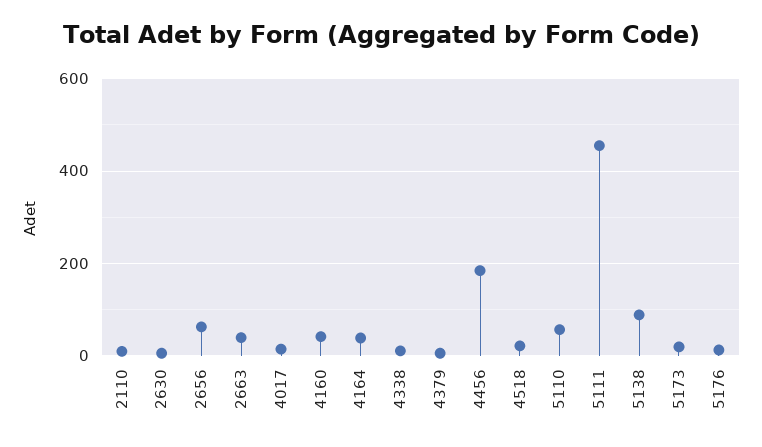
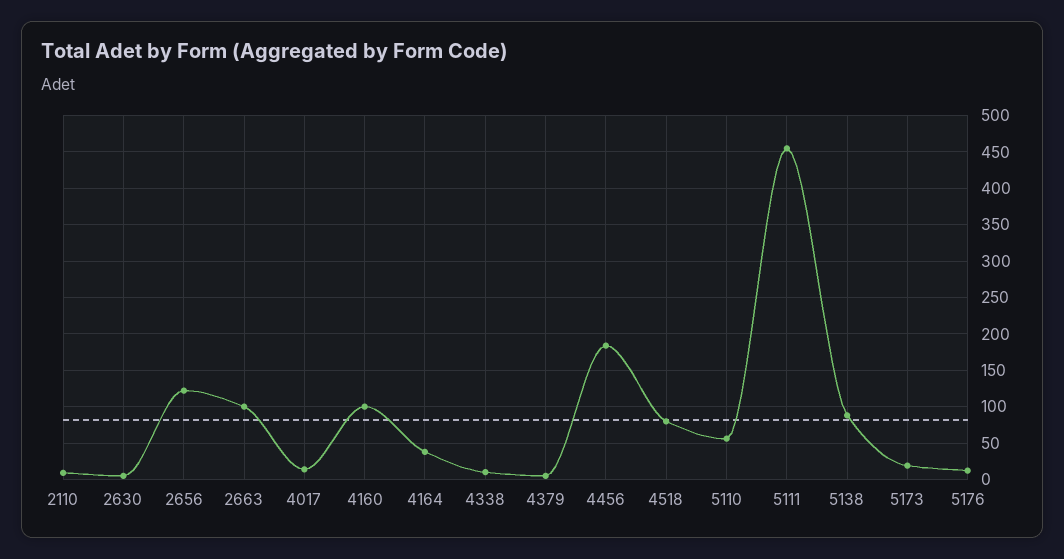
2656: 60 -> 120
2663: 40 -> 100
4160: 40 -> 100
4518: 20 -> 80

